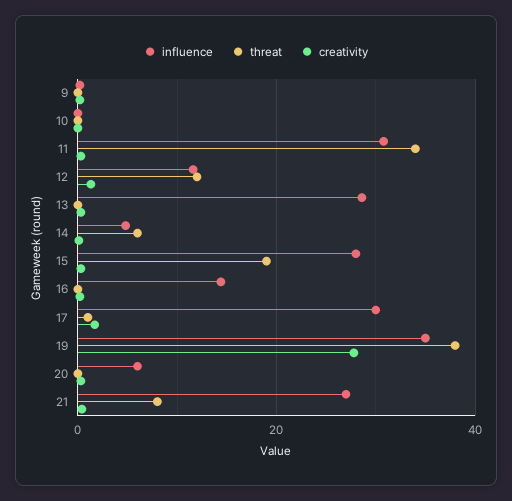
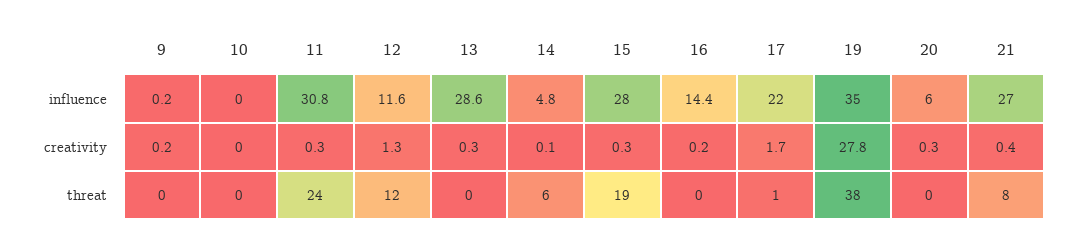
threat, 11: 34 -> 24
influence, 17: 30 -> 22

